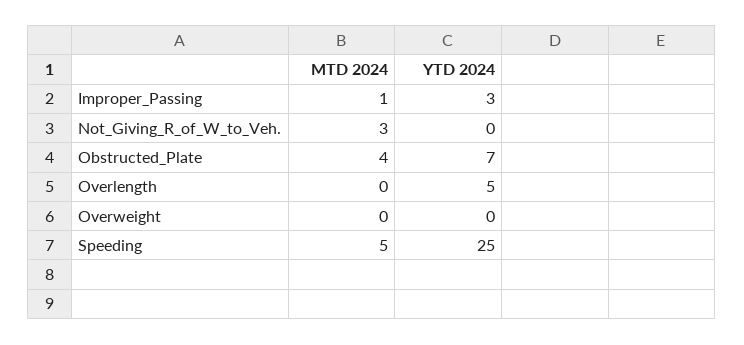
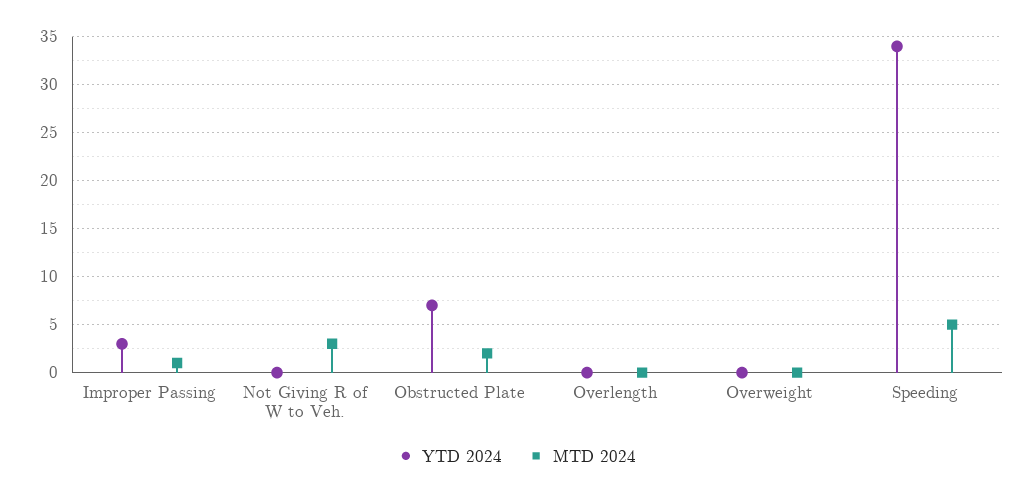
MTD 2024, Obstructed_Plate: 4 -> 2
YTD 2024, Overlength: 5 -> 0
YTD 2024, Speeding: 25 -> 34

